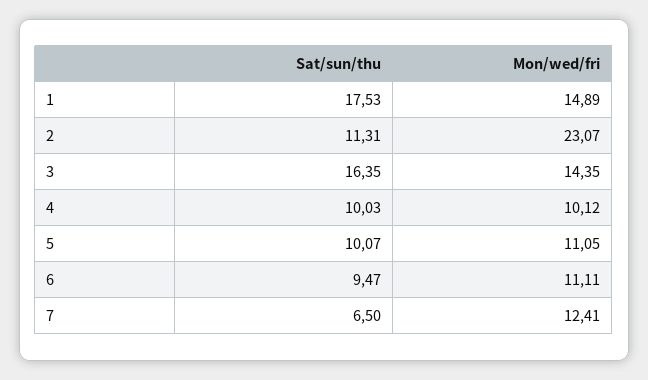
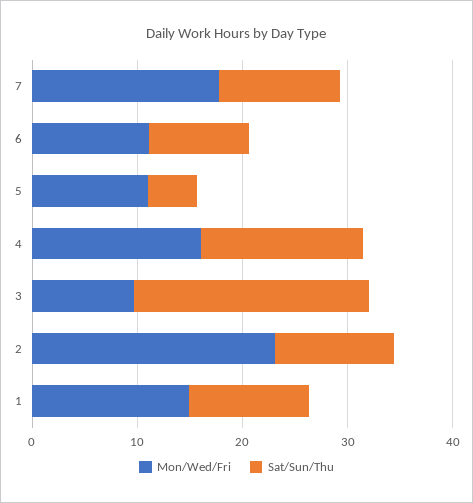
Sat/sun/thu, 1: 17.53 -> 12
Sat/sun/thu, 3: 16.35 -> 22
Mon/wed/fri, 3: 14.35 -> 10
Sat/sun/thu, 4: 10.03 -> 16
Mon/wed/fri, 4: 10.12 -> 16
Sat/sun/thu, 5: 10.07 -> 4
Sat/sun/thu, 7: 6.5 -> 12
Mon/wed/fri, 7: 12.41 -> 18

